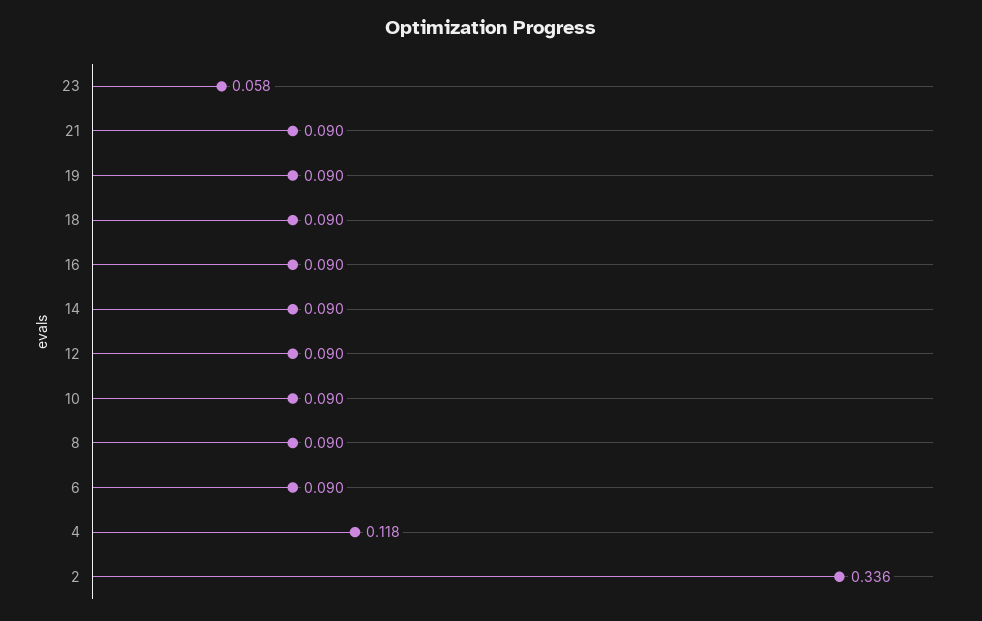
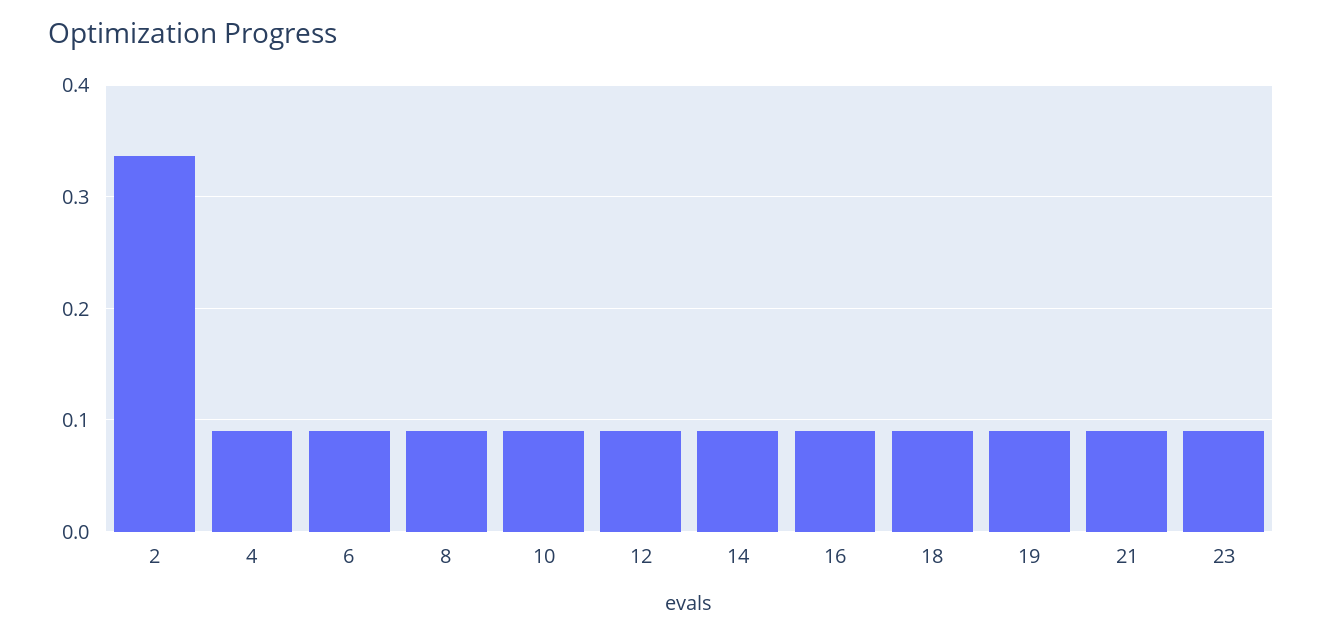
23: 0.058 -> 0.09
4: 0.118 -> 0.09

